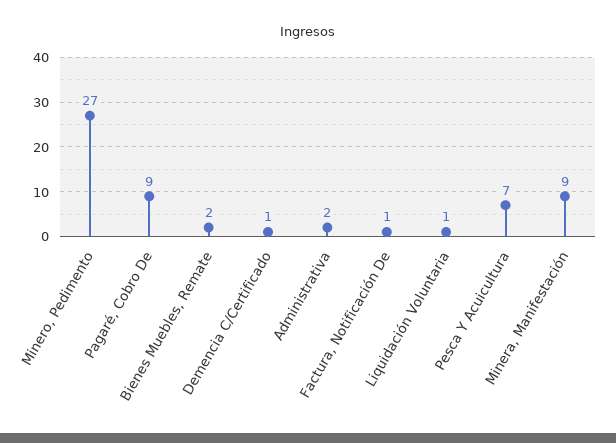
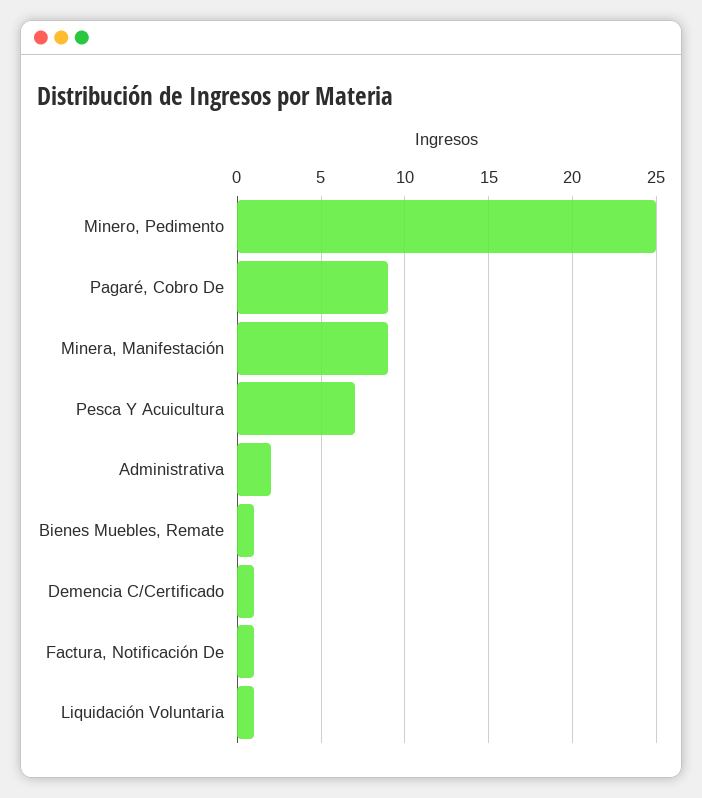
Minero, Pedimento: 27 -> 25
Bienes Muebles, Remate: 2 -> 1

